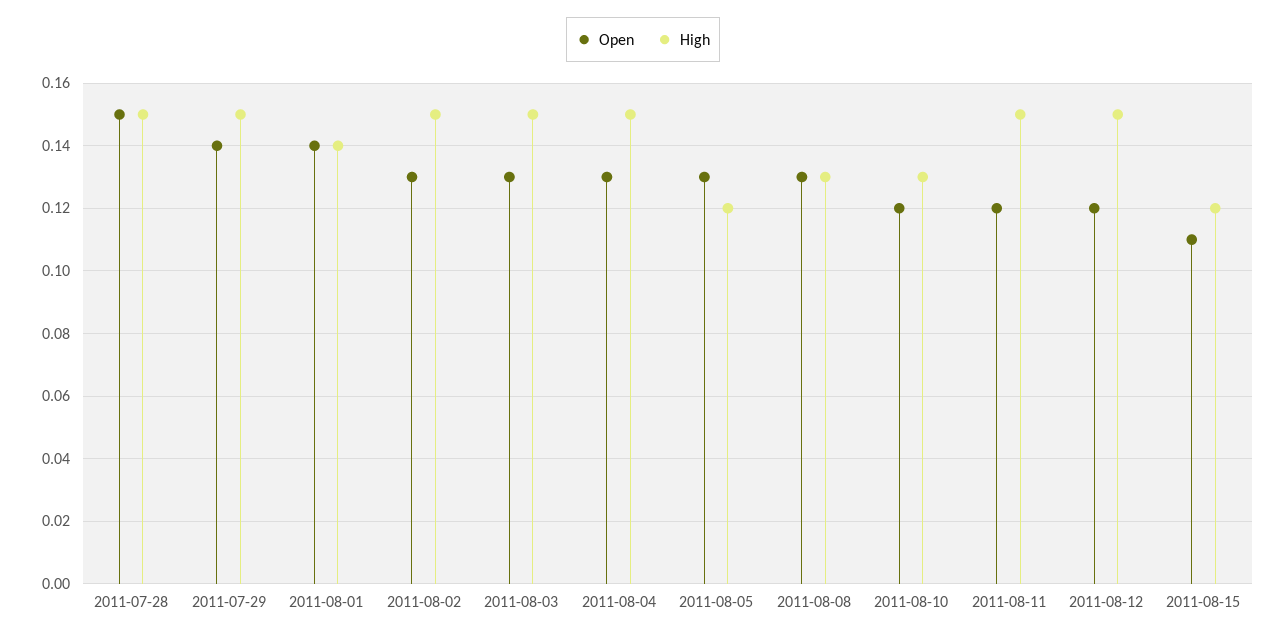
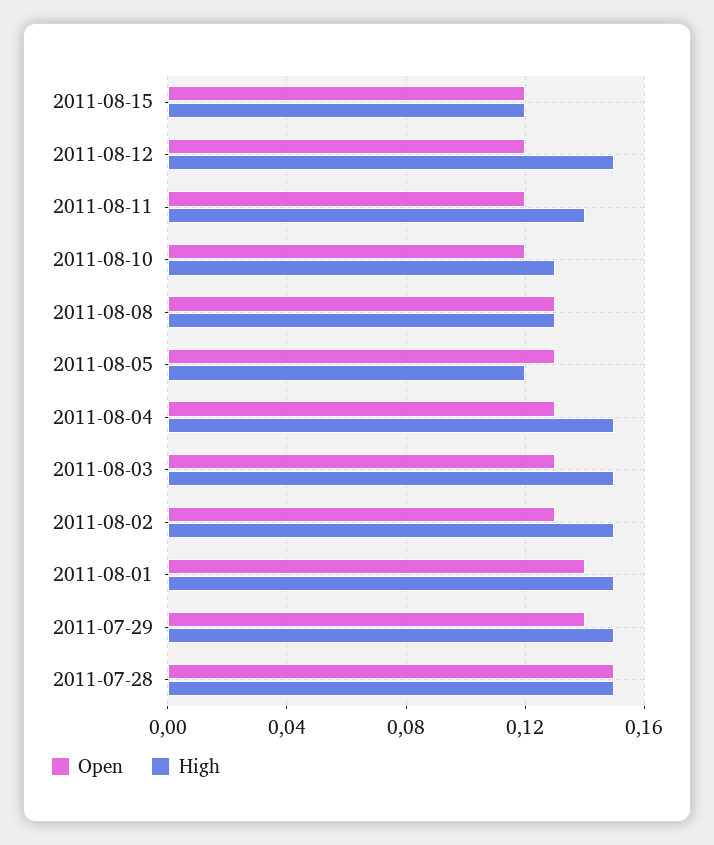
High, 2011-08-01: 0.14 -> 0.15
High, 2011-08-11: 0.15 -> 0.14
Open, 2011-08-15: 0.11 -> 0.12

